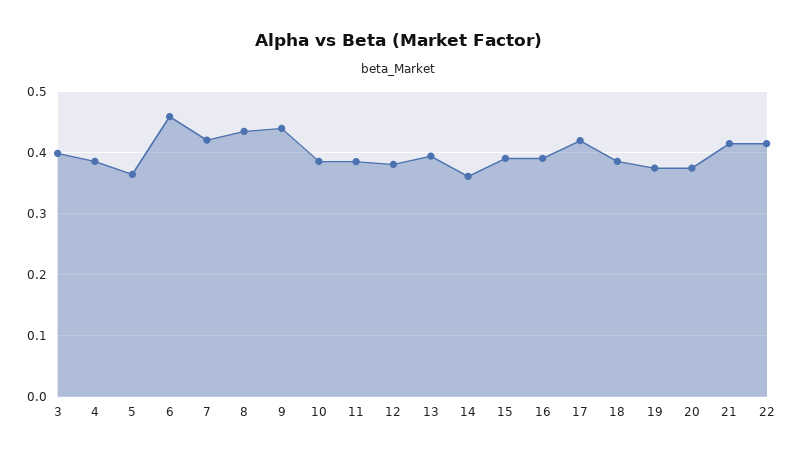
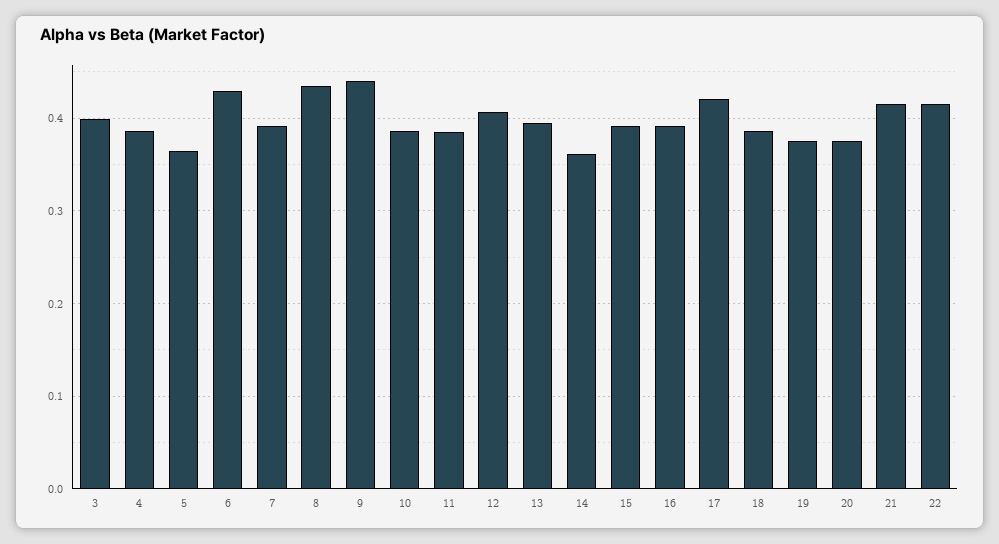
6: 0.46 -> 0.43
7: 0.42 -> 0.39
12: 0.38 -> 0.41

